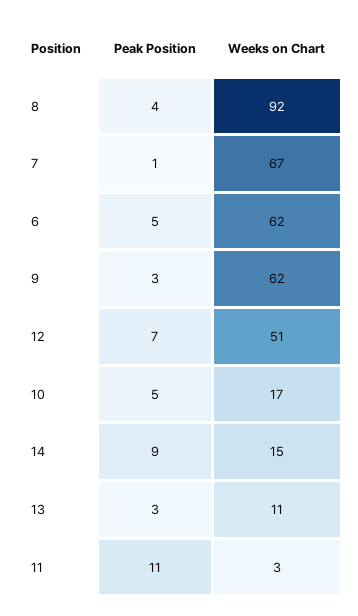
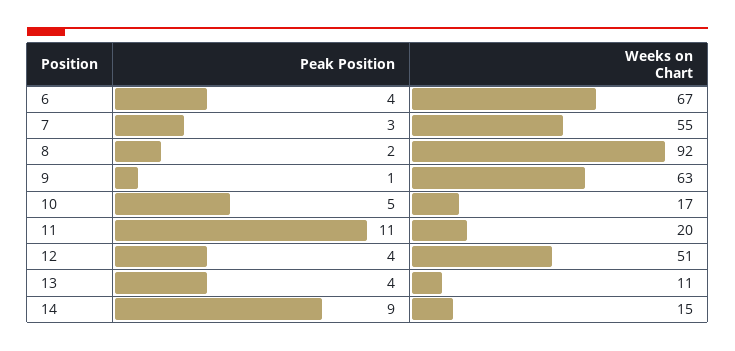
Peak Position, 8: 4 -> 2
Peak Position, 7: 1 -> 3
Weeks on Chart, 7: 67 -> 55
Peak Position, 6: 5 -> 4
Weeks on Chart, 6: 62 -> 67
Peak Position, 9: 3 -> 1
Weeks on Chart, 9: 62 -> 63
Peak Position, 12: 7 -> 4
Peak Position, 13: 3 -> 4
Weeks on Chart, 11: 3 -> 20

